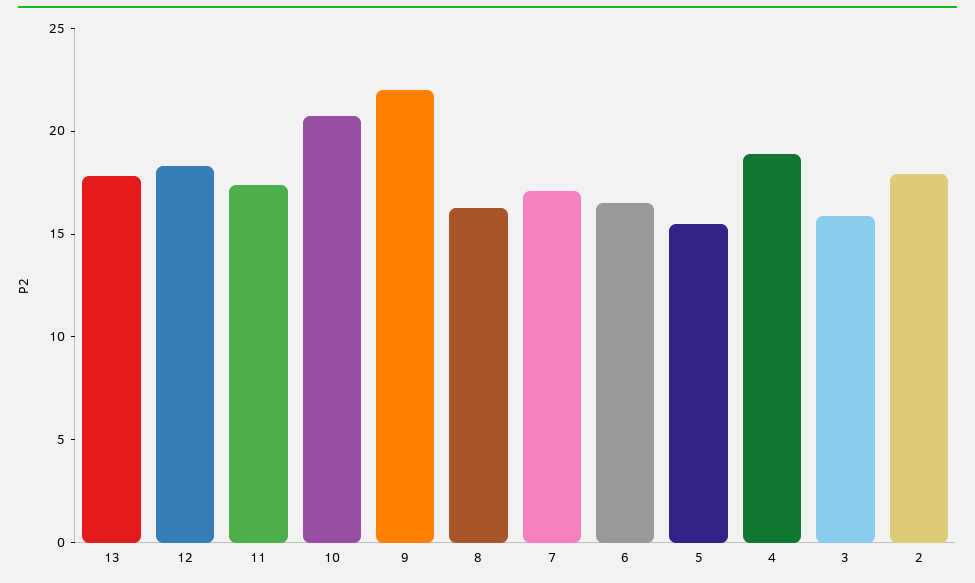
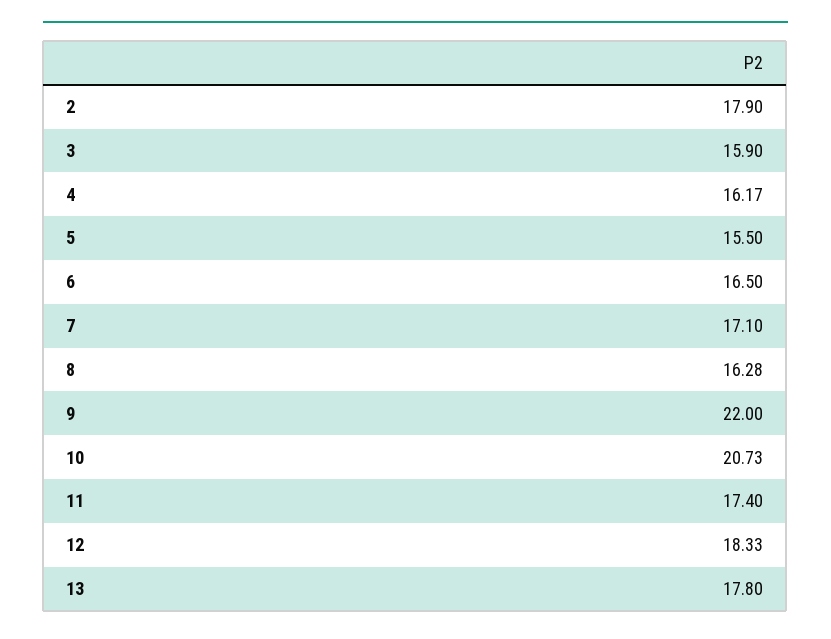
4: 19 -> 16.17

